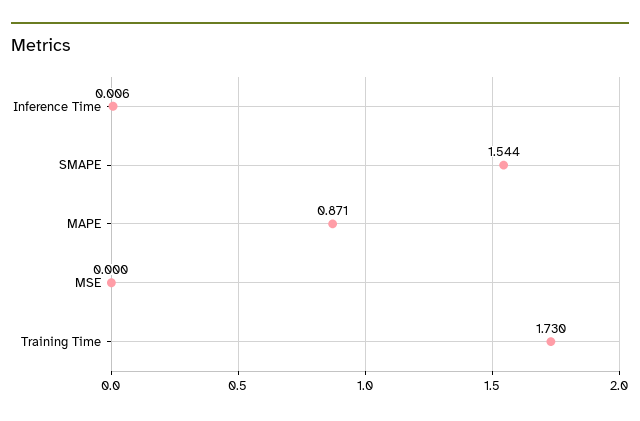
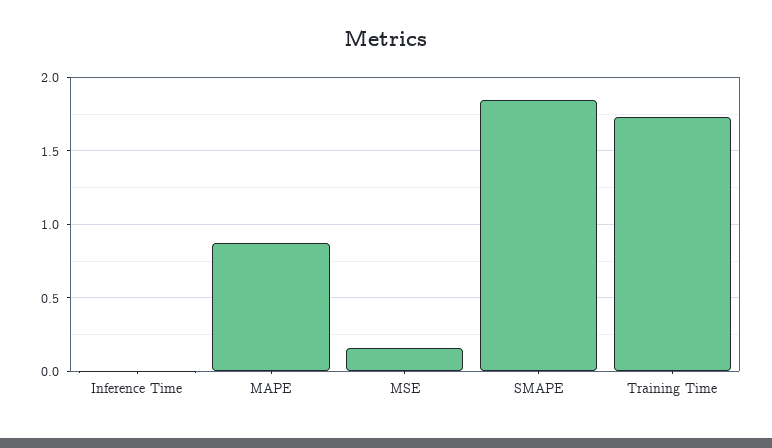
SMAPE: 1.544 -> 1.85
MSE: 0 -> 0.15

